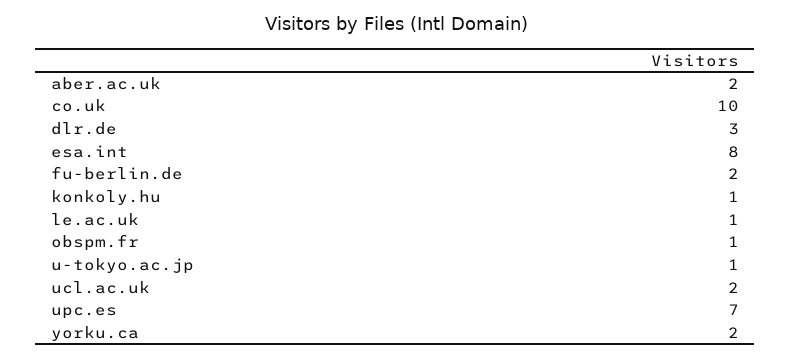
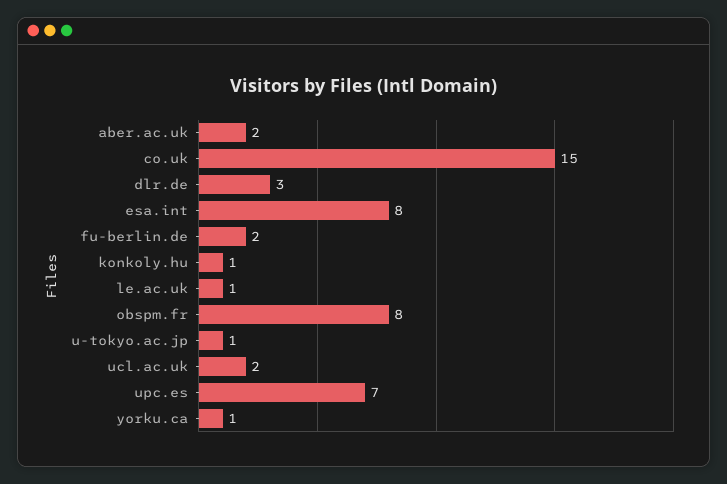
co.uk: 10 -> 15
obspm.fr: 1 -> 8
yorku.ca: 2 -> 1

